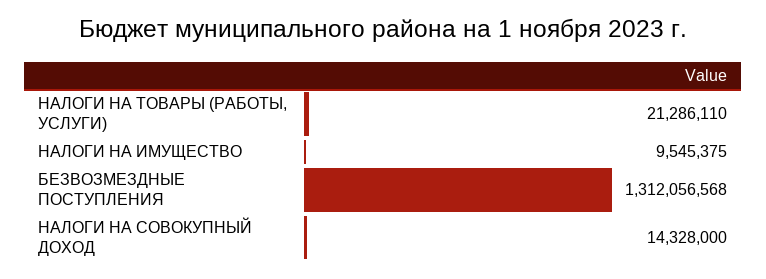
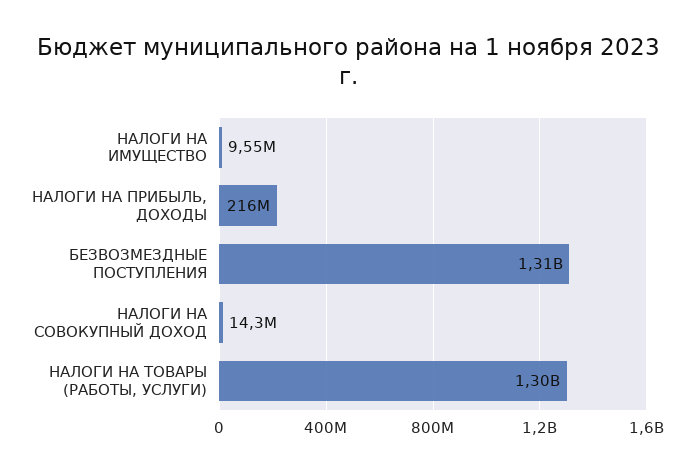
НАЛОГИ НА ТОВАРЫ (РАБОТЫ, УСЛУГИ): 21286110 -> 1300000000
НАЛОГИ НА ПРИБЫЛЬ, ДОХОДЫ: none -> 216000000

